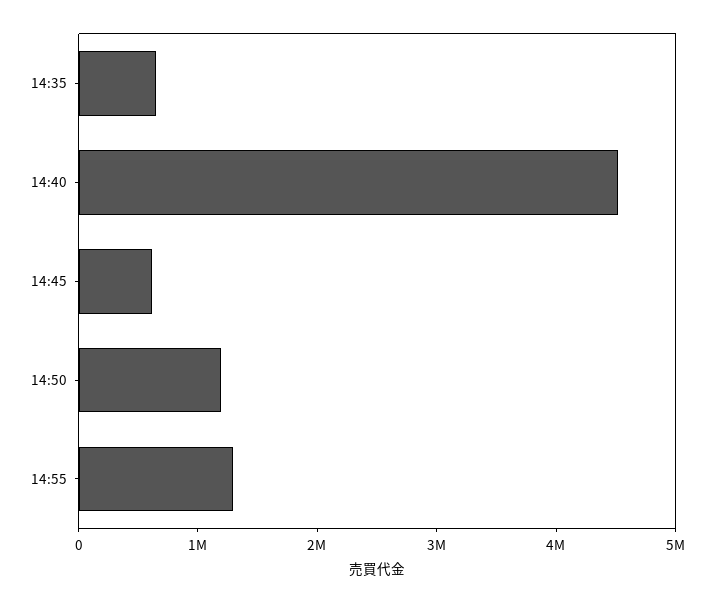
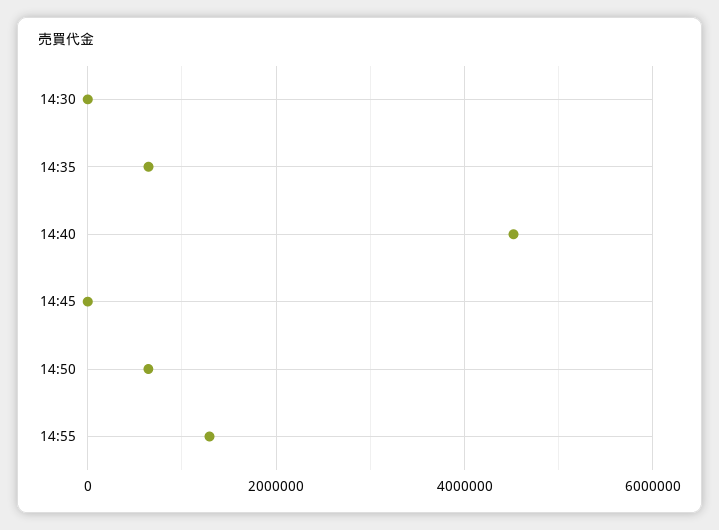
14:45: 600000 -> 0
14:50: 1200000 -> 600000
14:30: none -> 0

